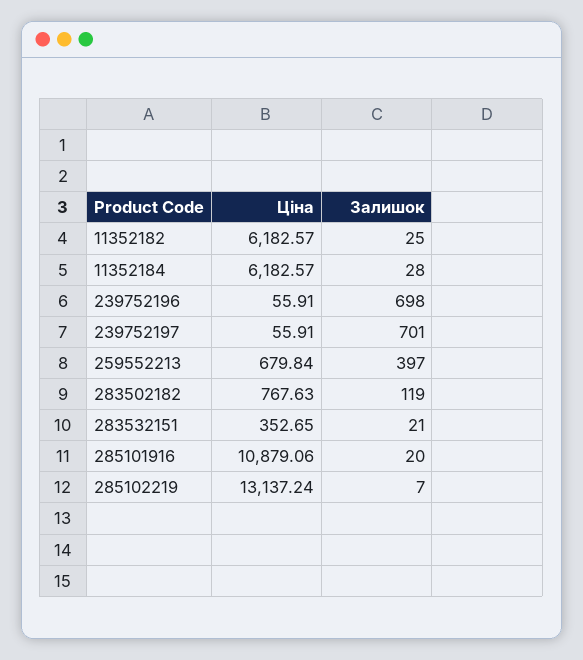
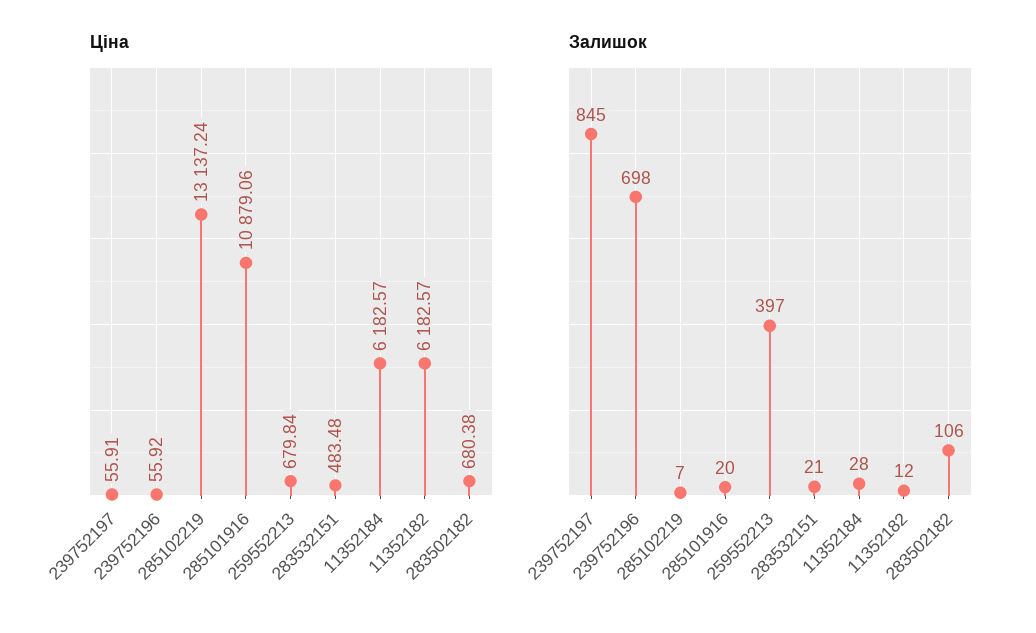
Залишок, 11352182: 25 -> 12
Ціна, 239752196: 55.91 -> 55.92
Залишок, 239752197: 701 -> 845
Ціна, 283502182: 767.63 -> 680.38
Залишок, 283502182: 119 -> 106
Ціна, 283532151: 352.65 -> 483.48

